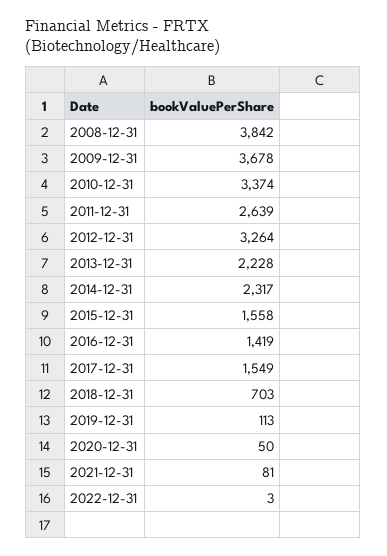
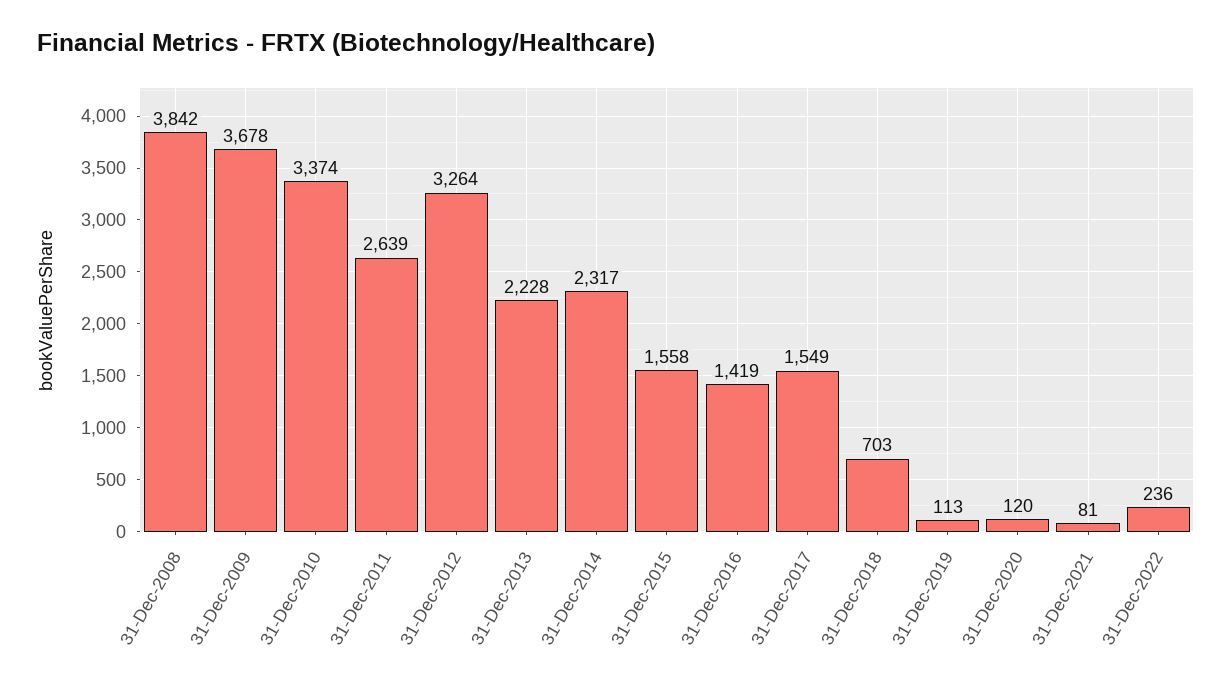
2020-12-31: 50 -> 120
2022-12-31: 3 -> 236

